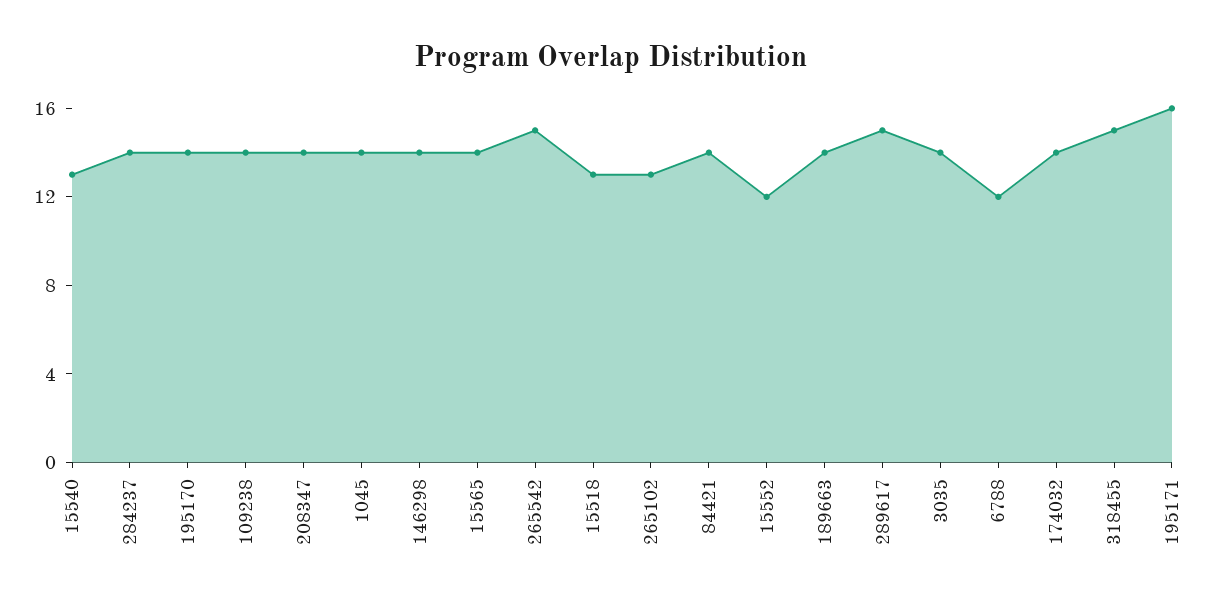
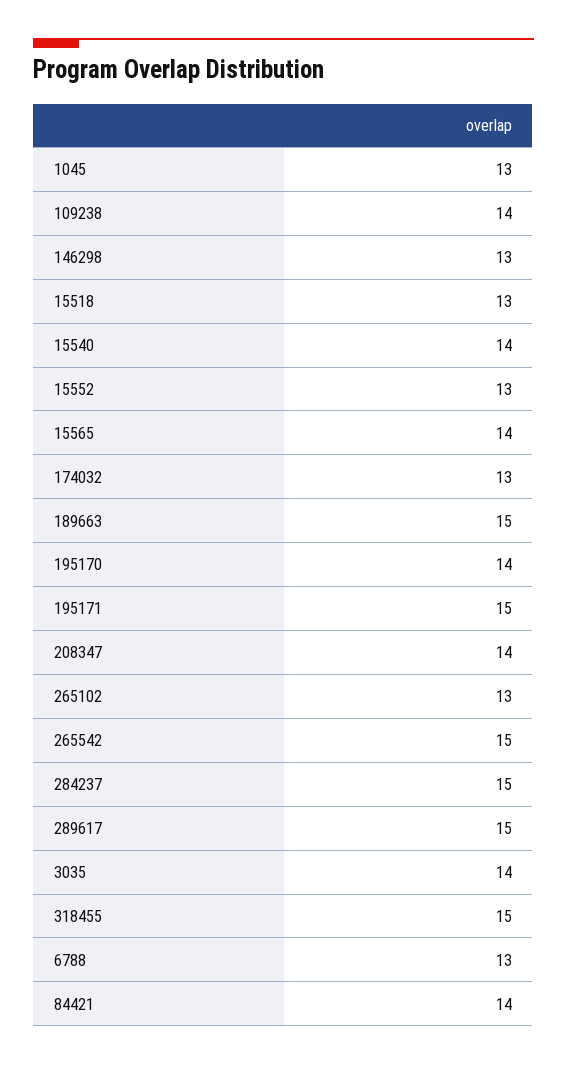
15540: 13 -> 14
284237: 14 -> 15
1045: 14 -> 13
146298: 14 -> 13
15552: 12 -> 13
189663: 14 -> 15
6788: 12 -> 13
174032: 14 -> 13
195171: 16 -> 15

